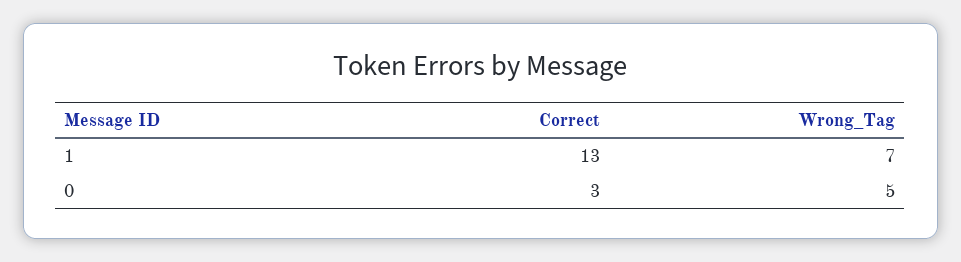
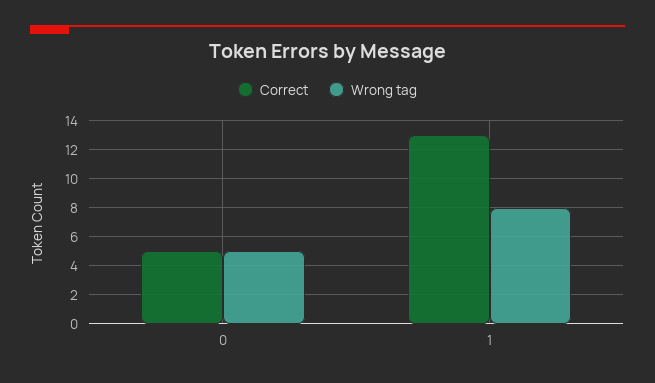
Wrong_Tag, 1: 7 -> 8
Correct, 0: 3 -> 5

